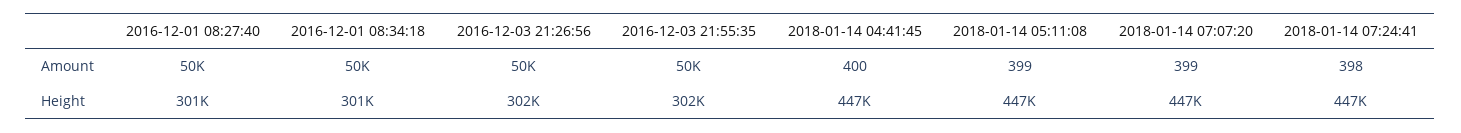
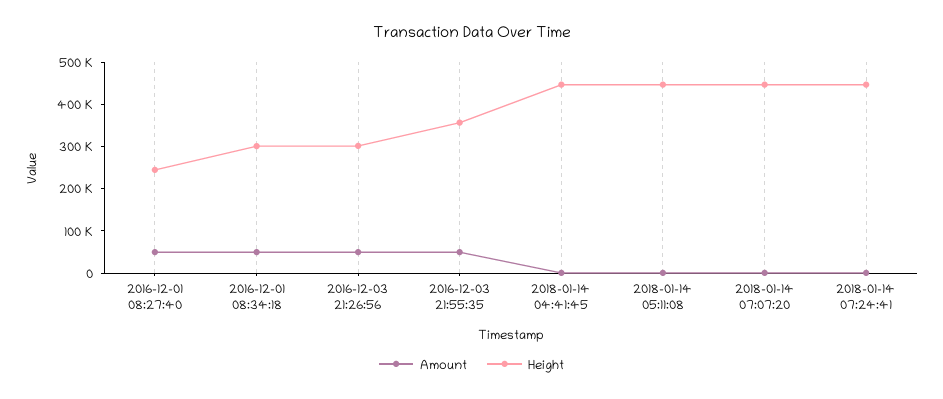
Height, 2016-12-01 08:27:40: 301000 -> 240000
Height, 2016-12-03 21:55:35: 302000 -> 360000

